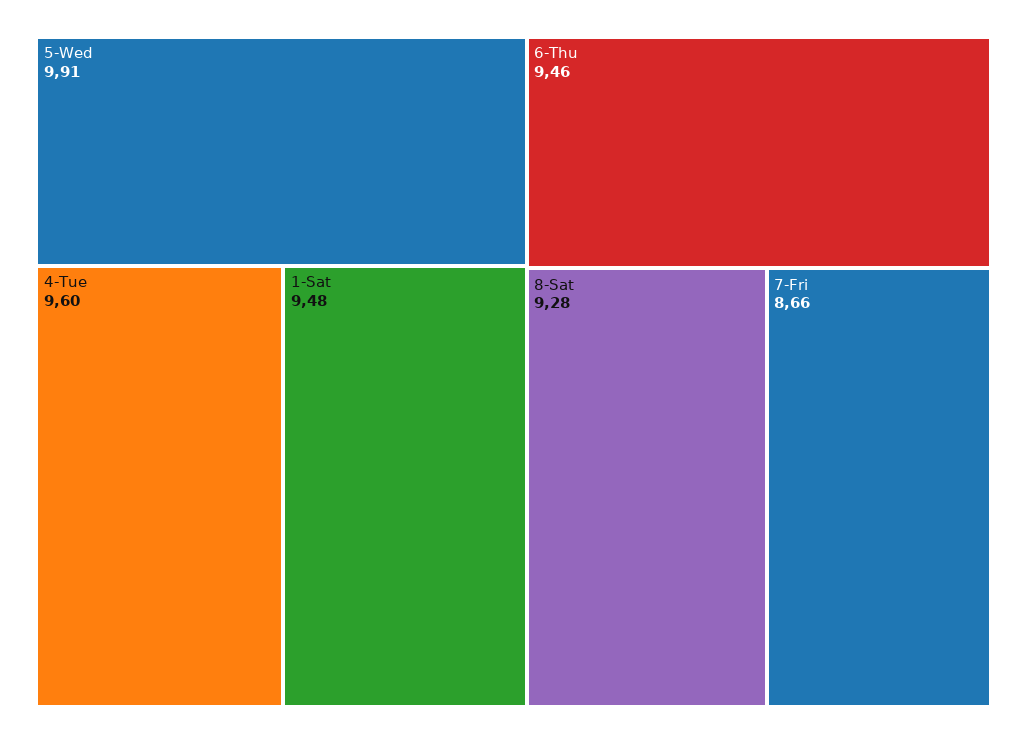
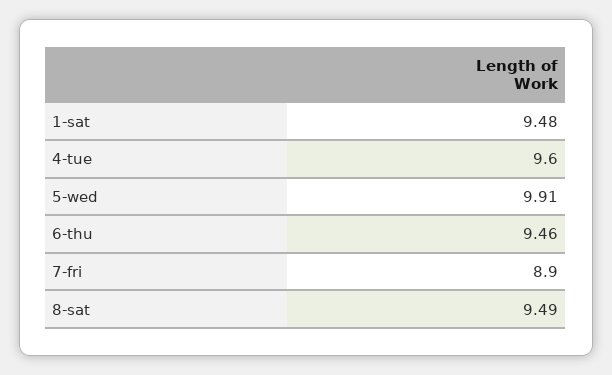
8-Sat: 9.28 -> 9.49
7-Fri: 8.66 -> 8.9

